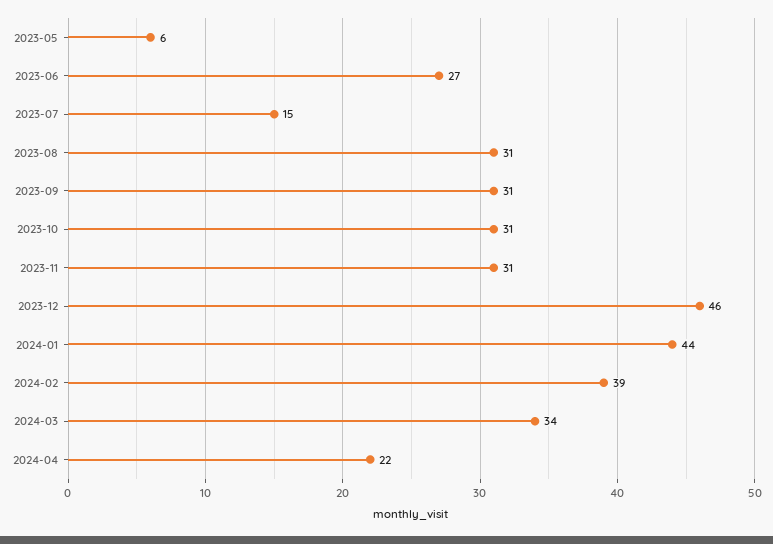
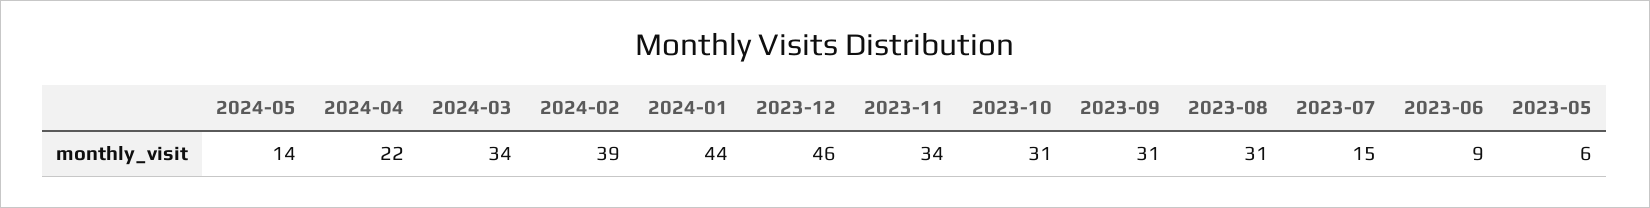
2023-06: 27 -> 9
2023-11: 31 -> 34
2024-05: none -> 14

